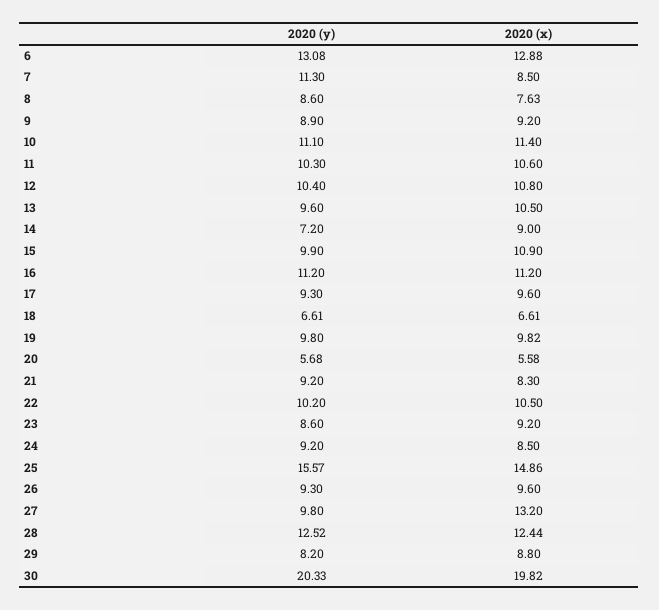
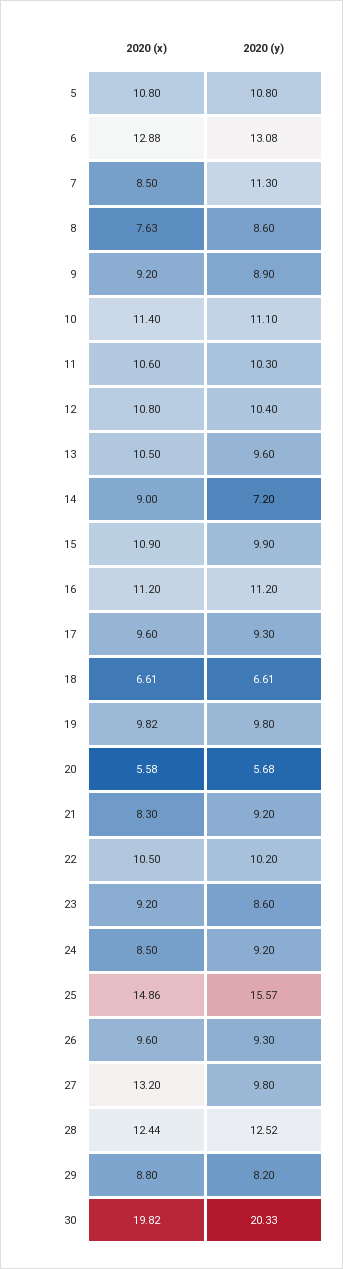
2020 (x), 5: none -> 10.8
2020 (y), 5: none -> 10.8

